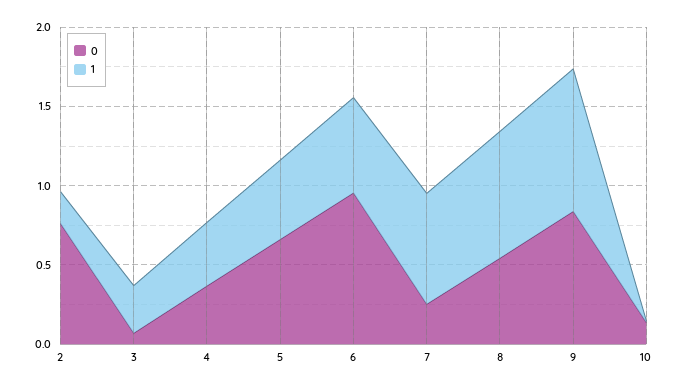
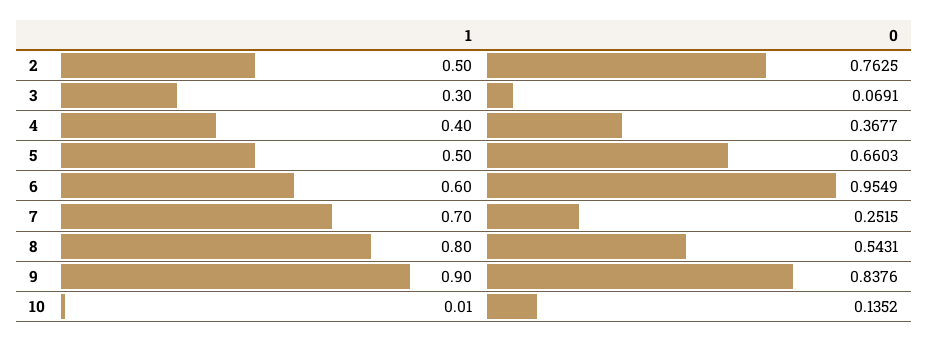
1, 2: 0.2 -> 0.5

